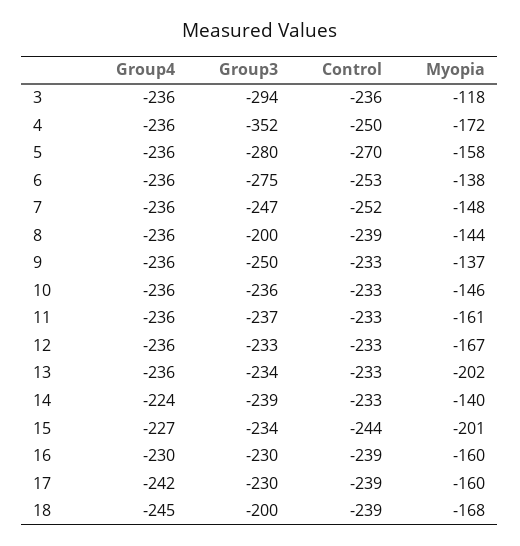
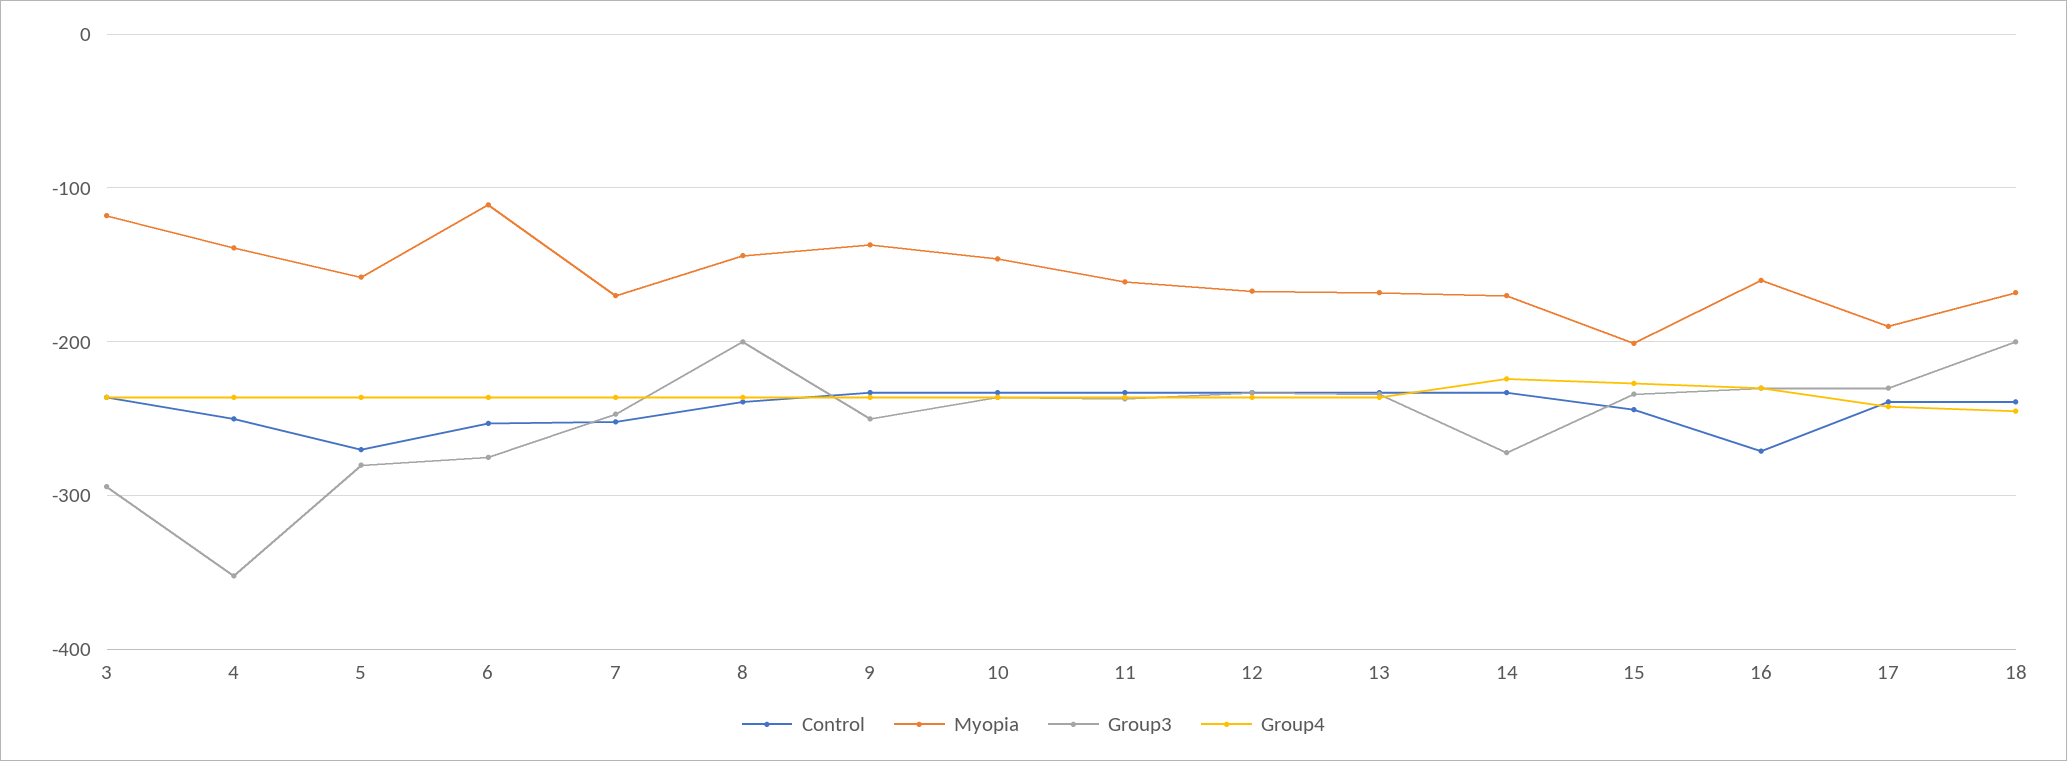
Myopia, 4: -172 -> -140
Myopia, 6: -138 -> -110
Myopia, 7: -148 -> -170
Myopia, 13: -202 -> -170
Group3, 14: -239 -> -270
Myopia, 14: -140 -> -170
Control, 16: -239 -> -270
Myopia, 17: -160 -> -190

